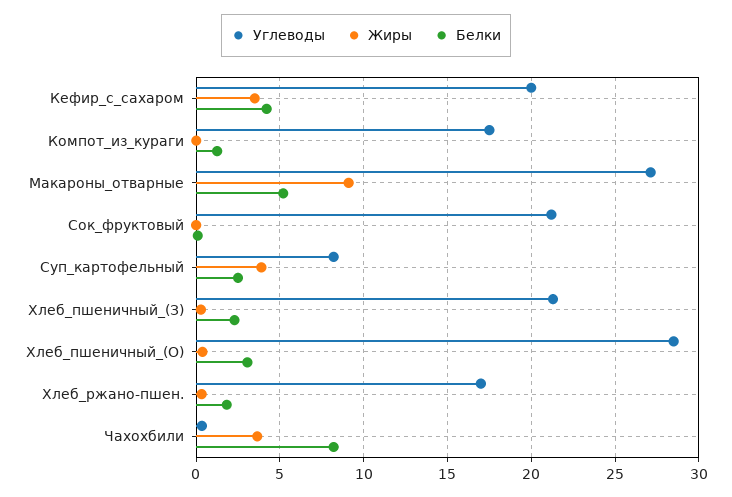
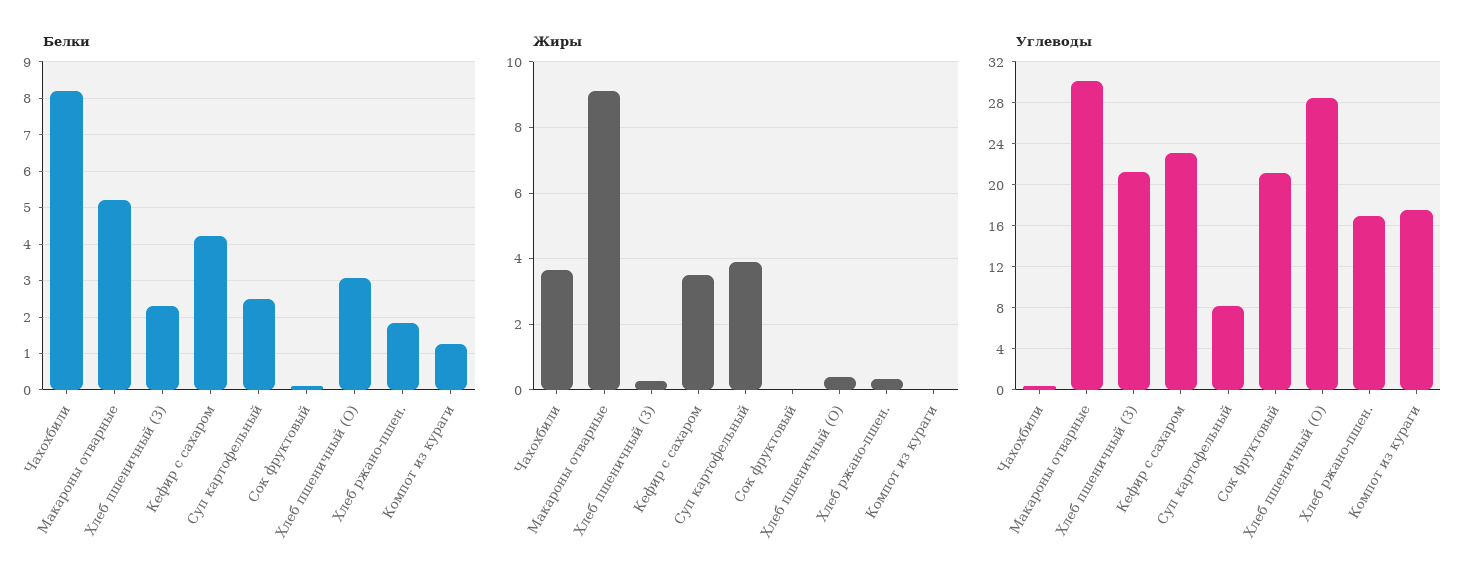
Углеводы, Кефир_с_сахаром: 20 -> 23
Углеводы, Макароны_отварные: 27 -> 30

